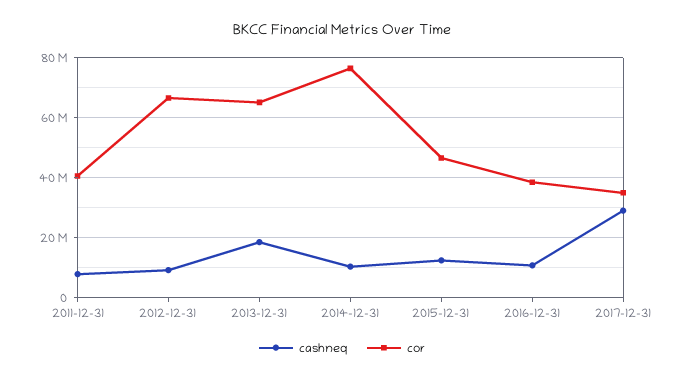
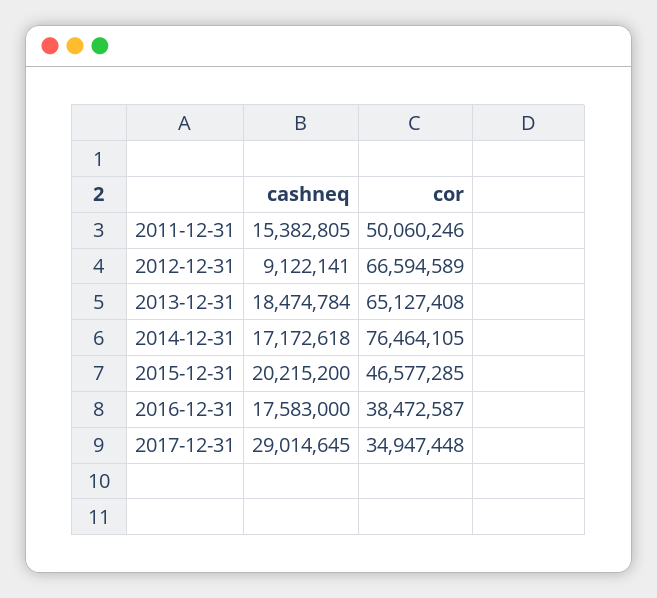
cashneq, 2011-12-31: 7500000 -> 15382805
cor, 2011-12-31: 40000000 -> 50060246
cashneq, 2014-12-31: 10000000 -> 17172618
cashneq, 2015-12-31: 12500000 -> 20215200
cashneq, 2016-12-31: 10000000 -> 17583000

